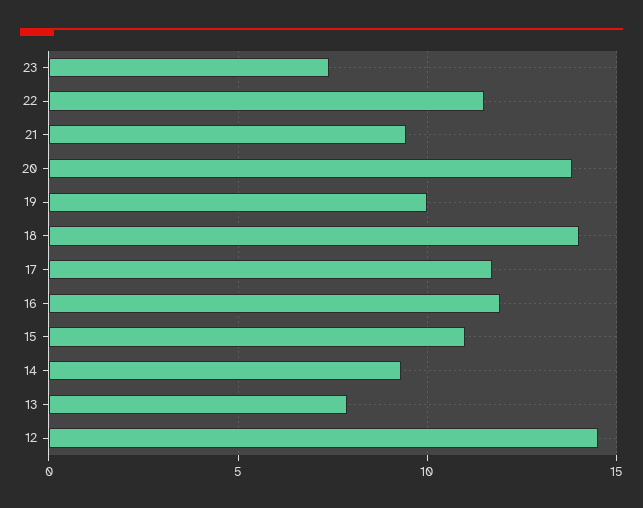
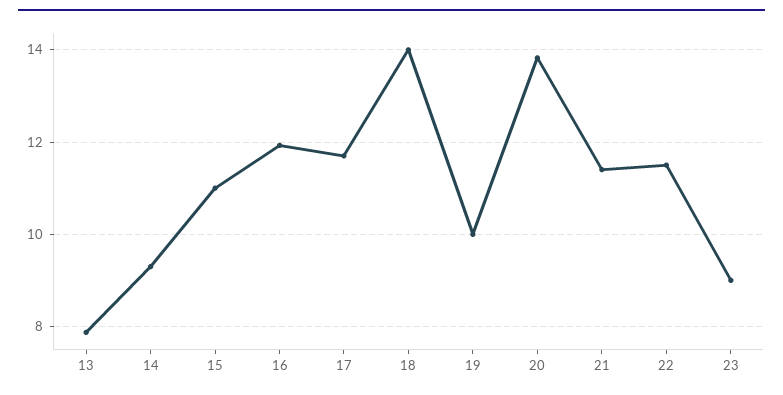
23: 7.5 -> 9
21: 9.5 -> 11.4
12: 14.5 -> none

